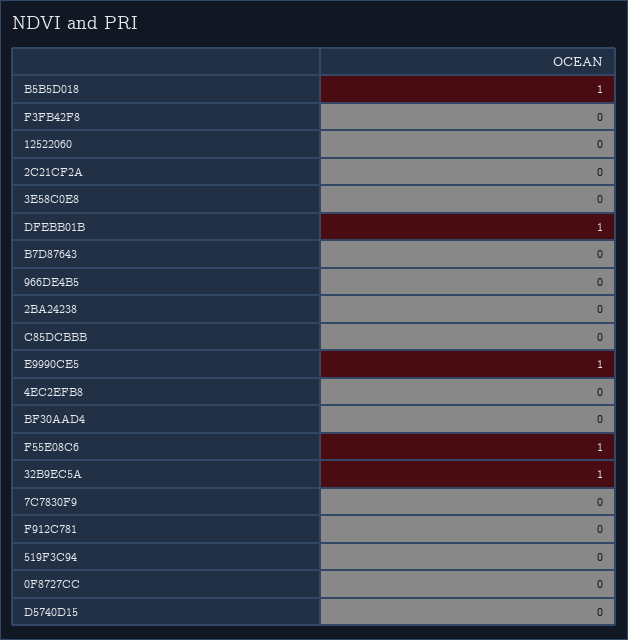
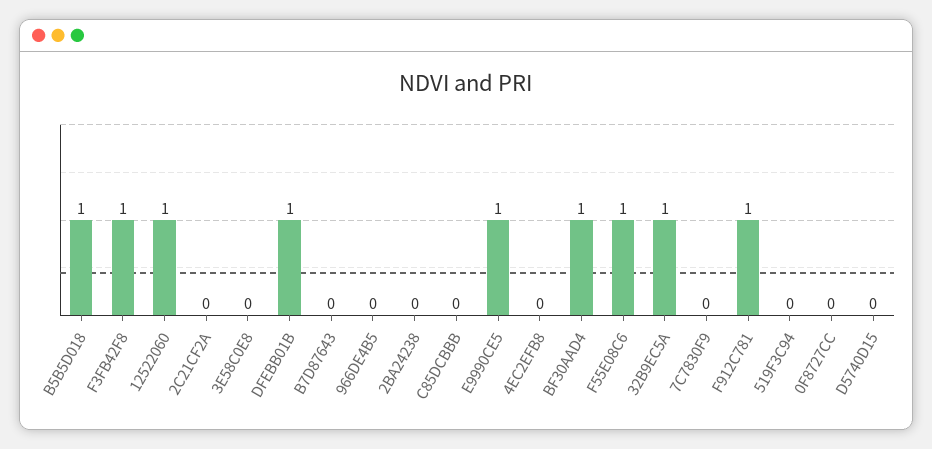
F3FB42F8: 0 -> 1
12522060: 0 -> 1
BF30AAD4: 0 -> 1
F912C781: 0 -> 1

